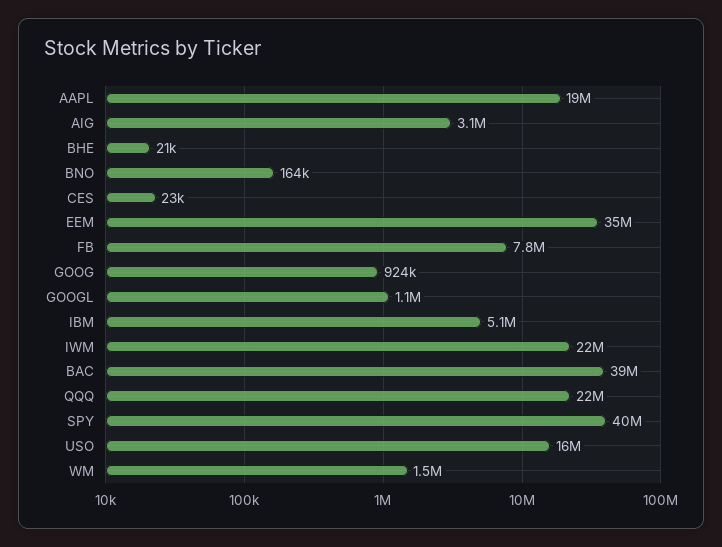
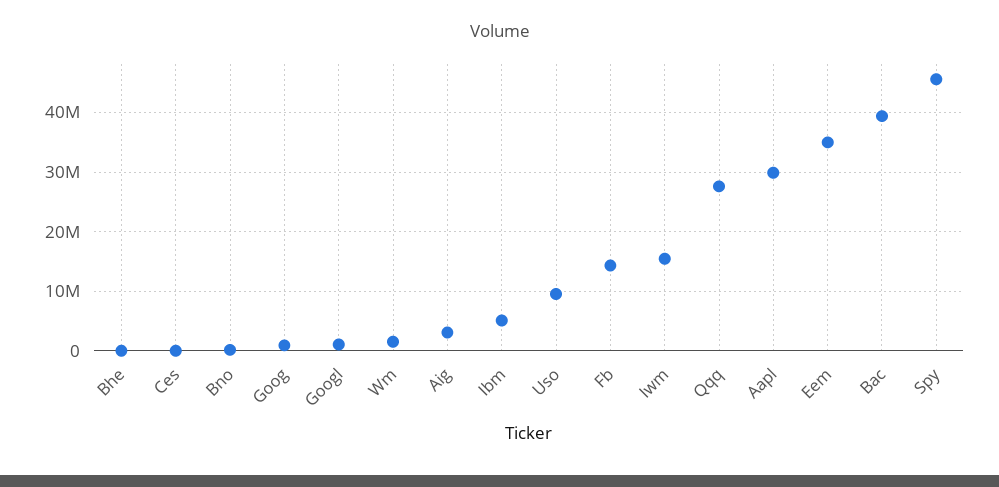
AAPL: 19000000 -> 30000000
FB: 7800000 -> 14000000
IWM: 22000000 -> 16000000
QQQ: 22000000 -> 28000000
SPY: 40000000 -> 46000000
USO: 16000000 -> 10000000

